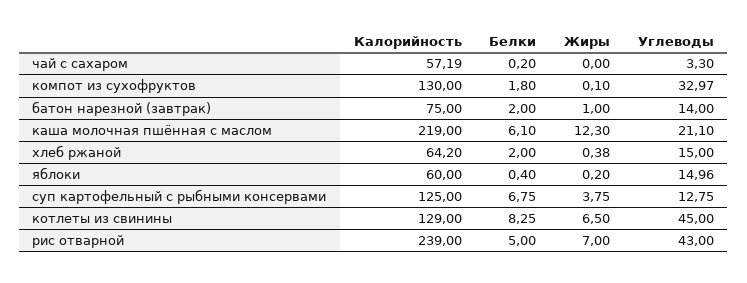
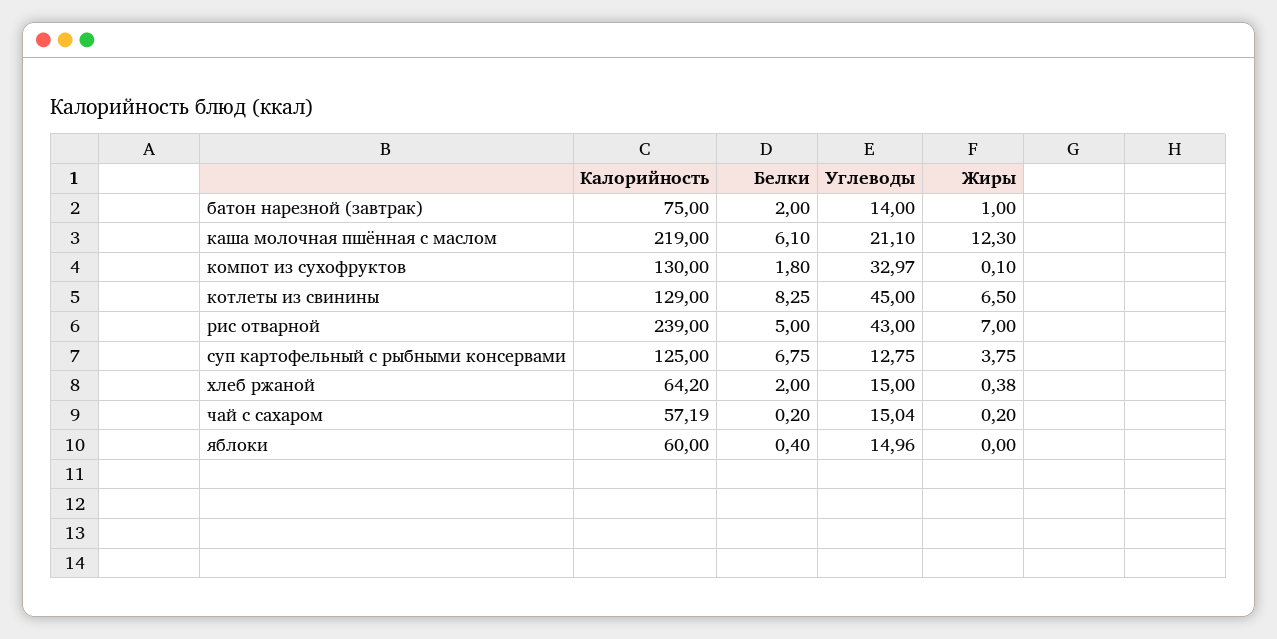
Жиры, чай с сахаром: 0 -> 0.2
Углеводы, чай с сахаром: 3.3 -> 15.04
Жиры, яблоки: 0.2 -> 0

